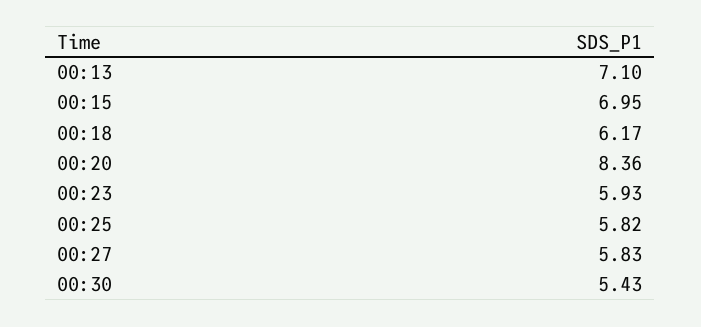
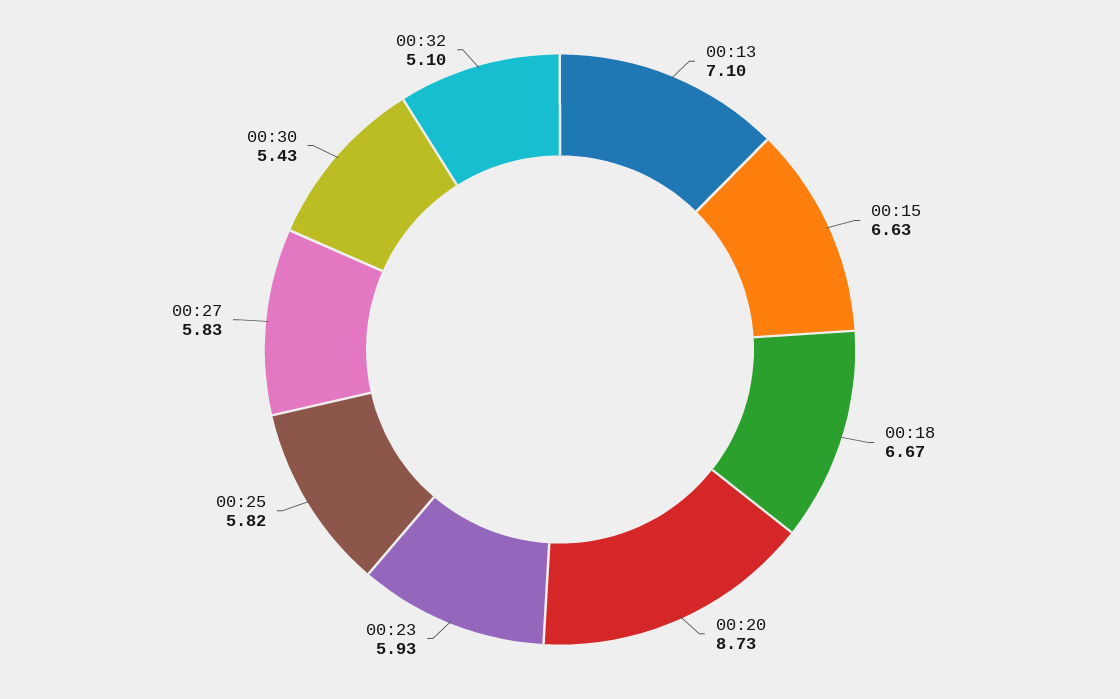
00:15: 6.95 -> 6.63
00:18: 6.17 -> 6.67
00:20: 8.36 -> 8.73
00:32: none -> 5.1

